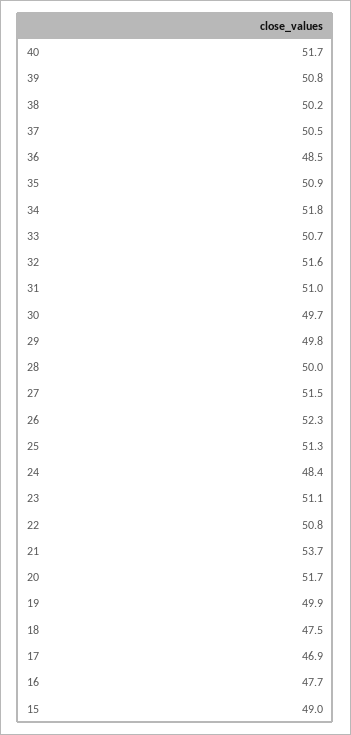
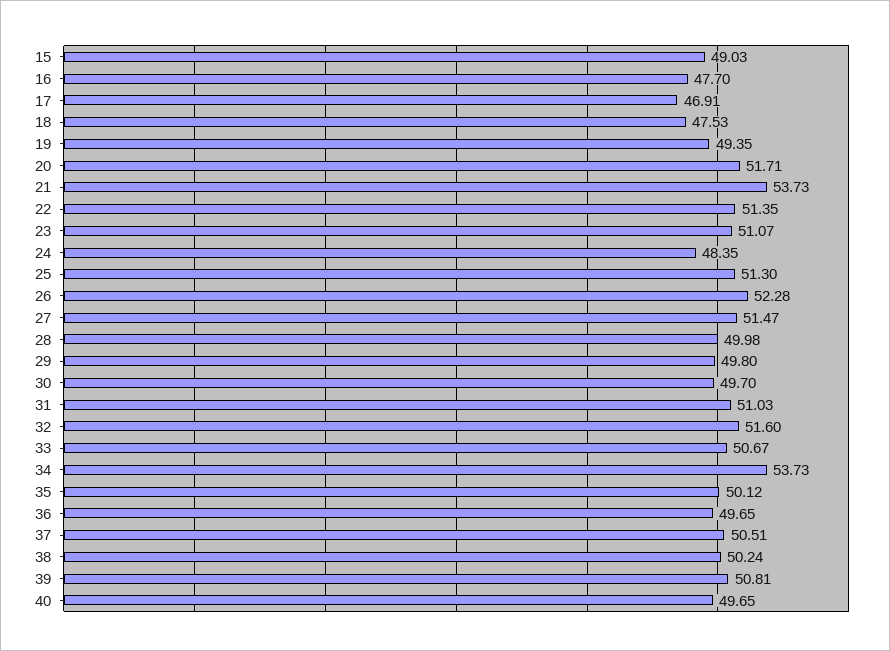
40: 51.7 -> 49.65
36: 48.5 -> 49.65
35: 50.9 -> 50.12
34: 51.8 -> 53.73
22: 50.8 -> 51.35
19: 49.9 -> 49.35

